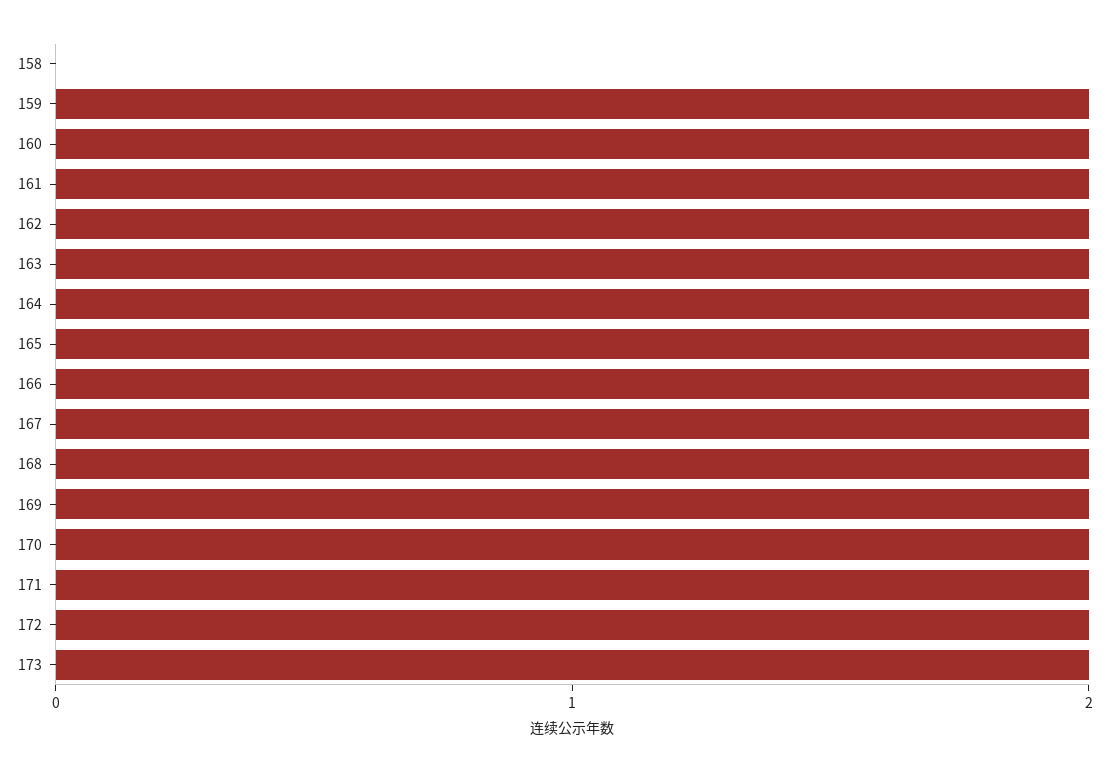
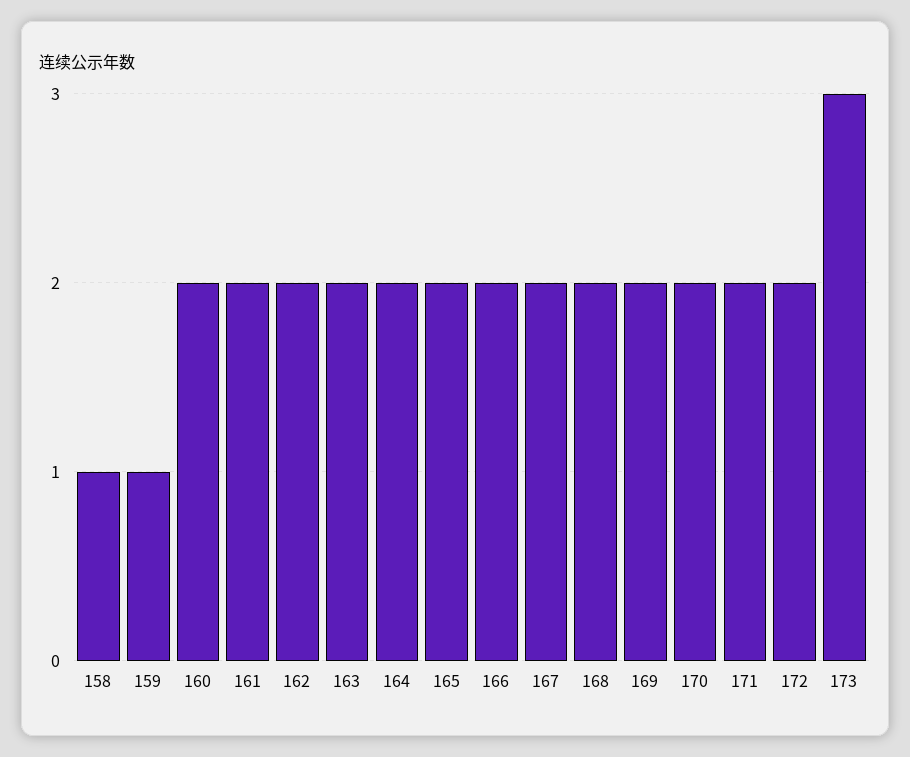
158: 0 -> 1
159: 2 -> 1
173: 2 -> 3

